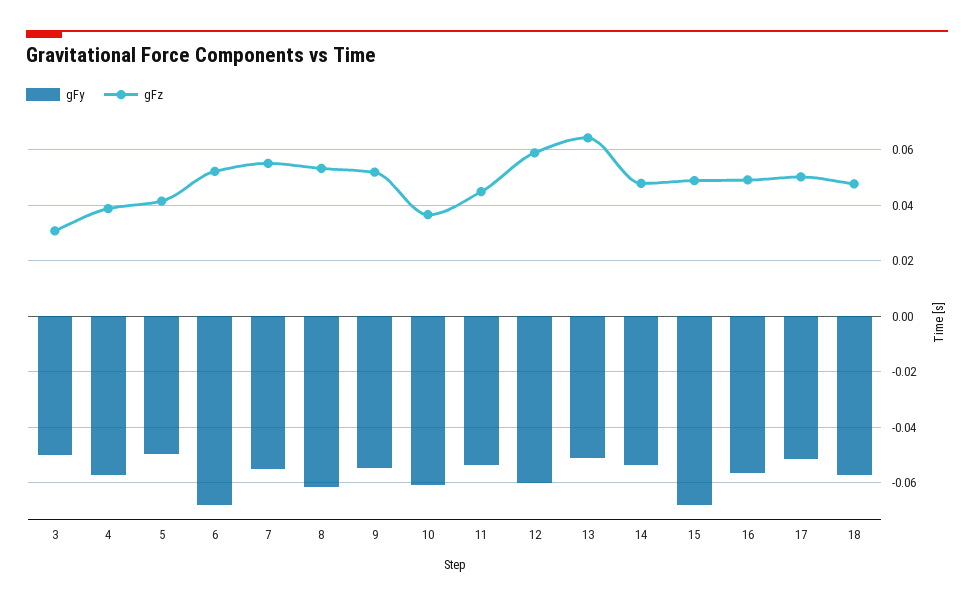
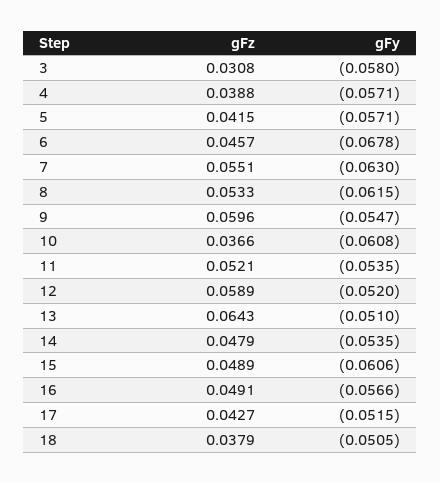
gFy, 3: -0.05 -> -0.058
gFy, 5: -0.05 -> -0.0571
gFz, 6: 0.0525 -> 0.0457
gFy, 7: -0.055 -> -0.063
gFz, 9: 0.0525 -> 0.0596
gFz, 11: 0.045 -> 0.0521
gFy, 12: -0.06 -> -0.052
gFy, 15: -0.0675 -> -0.0606
gFz, 17: 0.05 -> 0.0427
gFy, 18: -0.0575 -> -0.0505
gFz, 18: 0.0475 -> 0.0379

